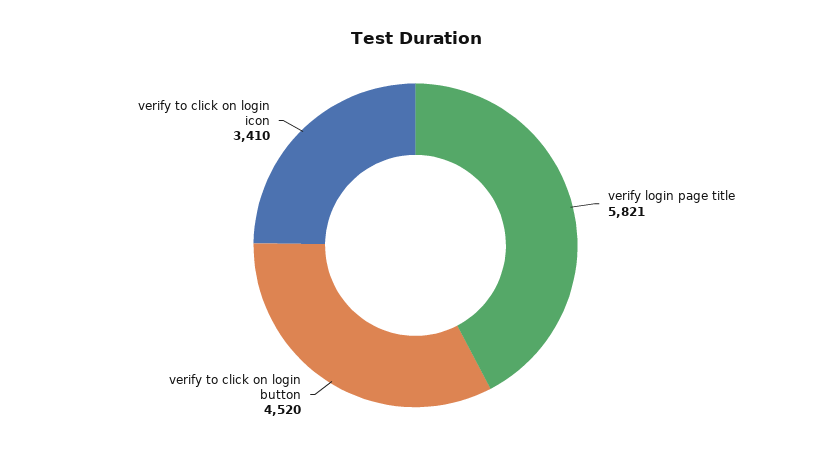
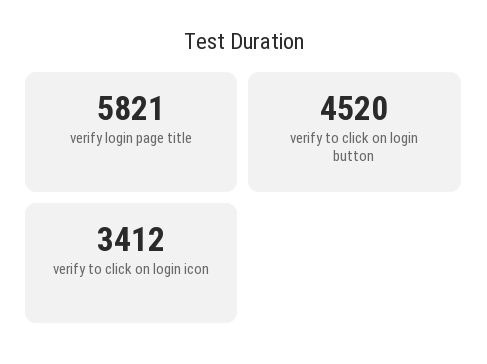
verify to click on login icon: 3410 -> 3412

